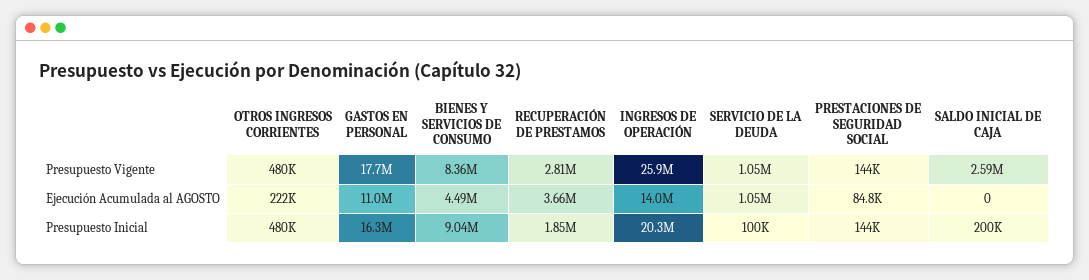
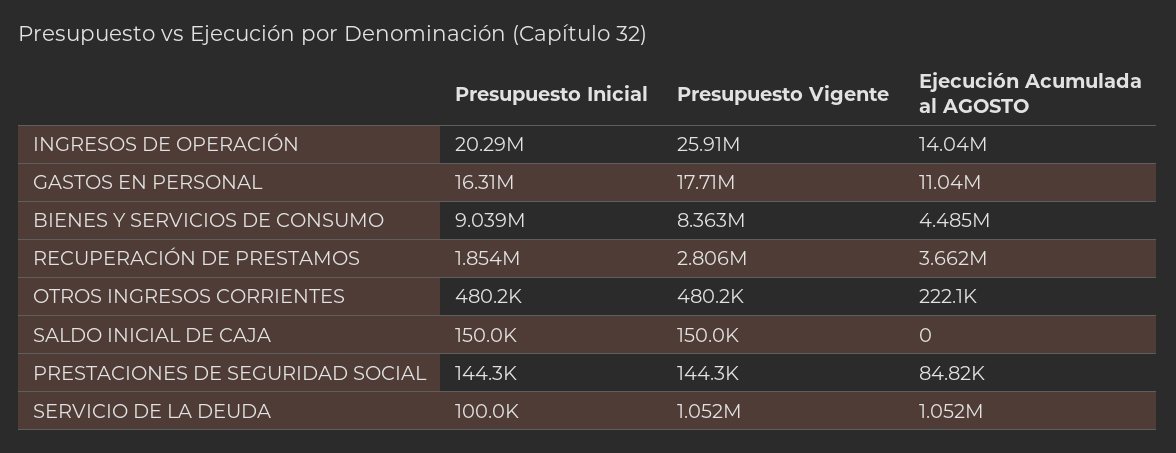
SALDO INICIAL DE CAJA, Presupuesto Vigente: 2590000 -> 150000
SALDO INICIAL DE CAJA, Presupuesto Inicial: 200000 -> 150000

